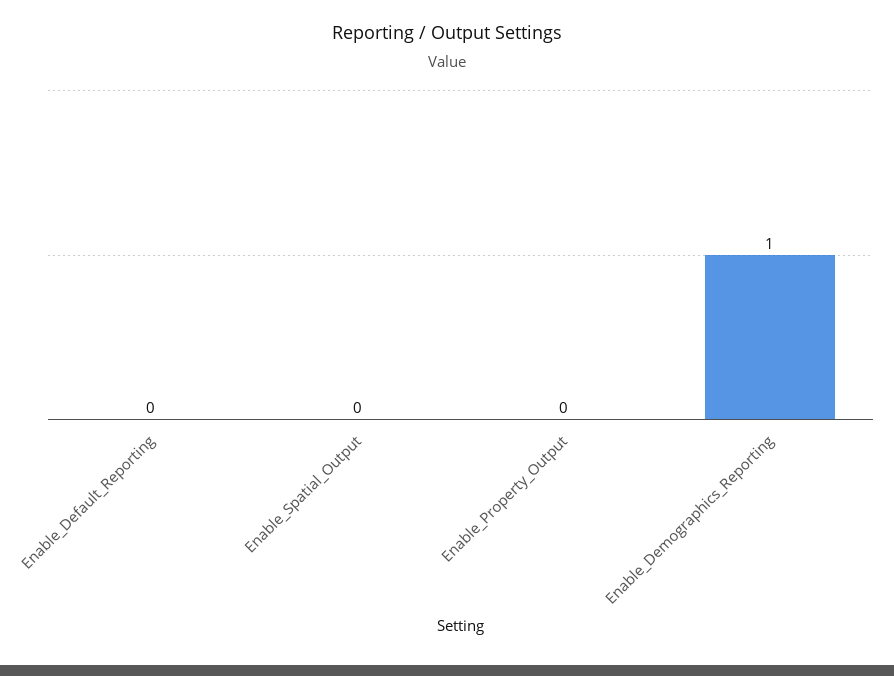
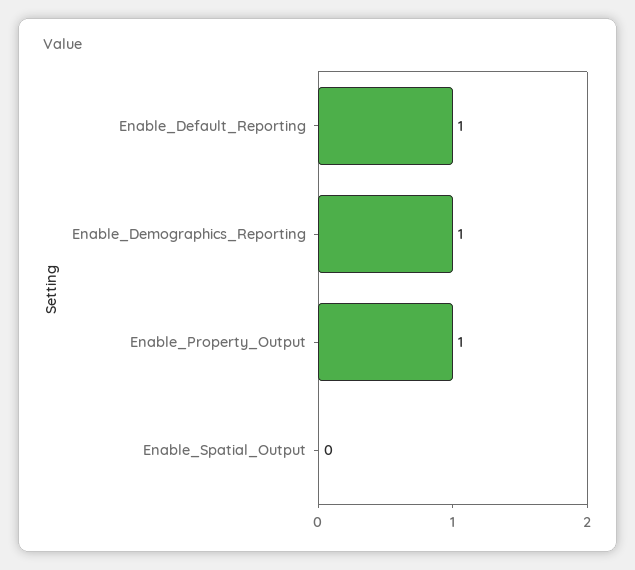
Enable_Default_Reporting: 0 -> 1
Enable_Property_Output: 0 -> 1

